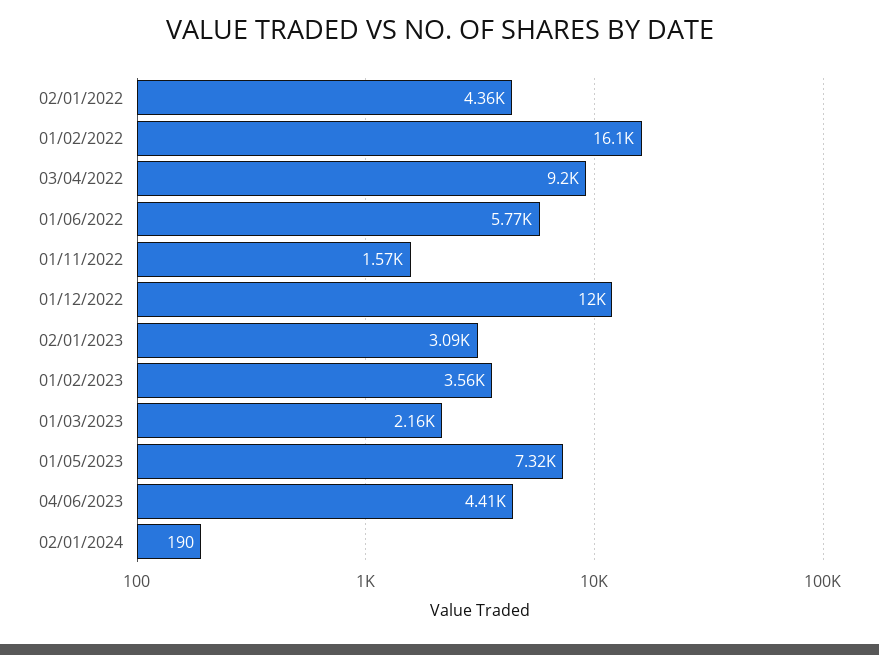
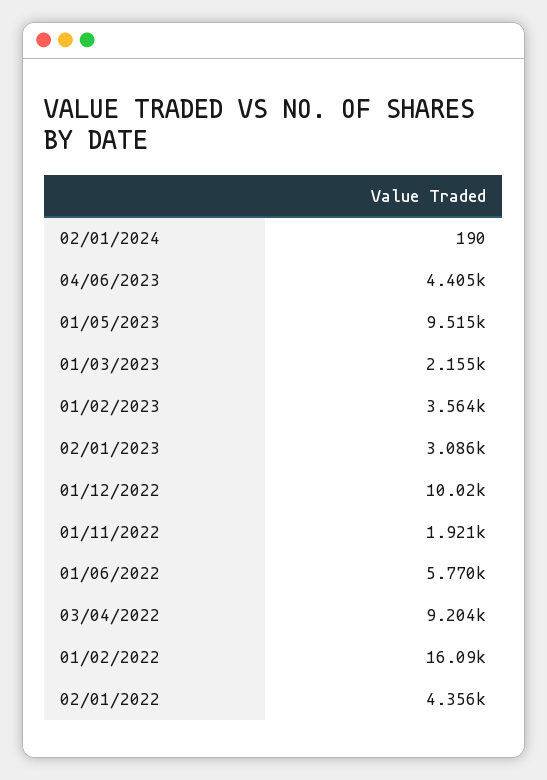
01/11/2022: 1570 -> 1921
01/12/2022: 12000 -> 10020
01/05/2023: 7320 -> 9515

